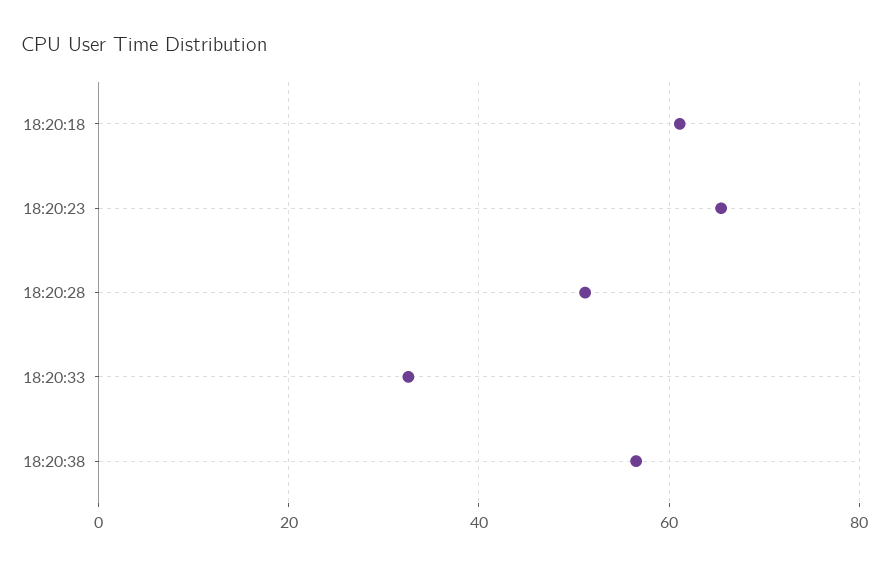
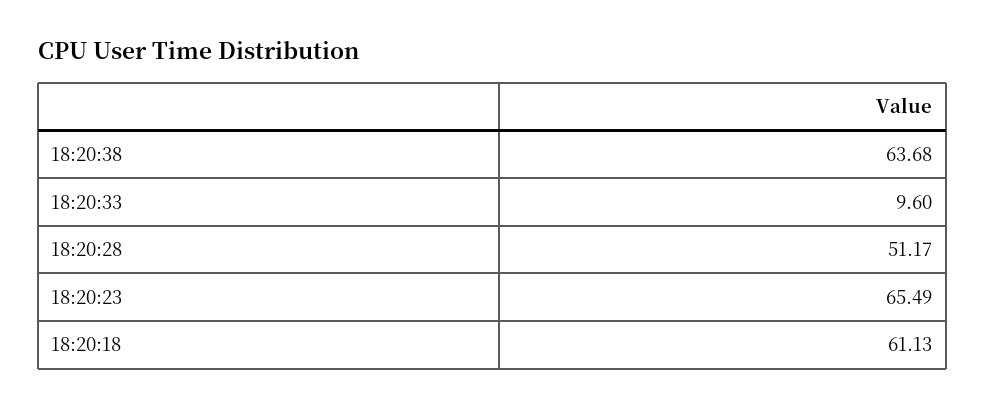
18:20:33: 32 -> 9.6
18:20:38: 56 -> 63.68

